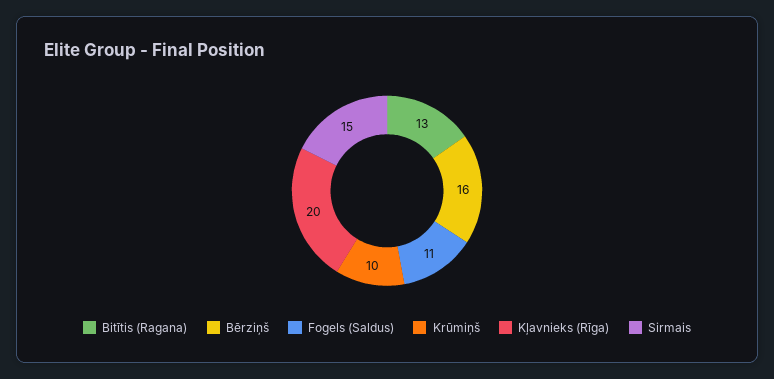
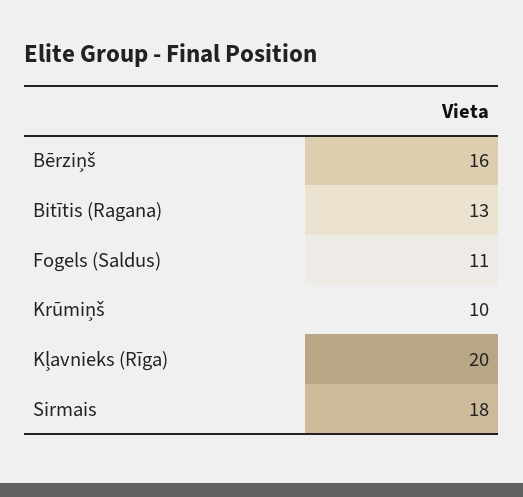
Sirmais: 15 -> 18

